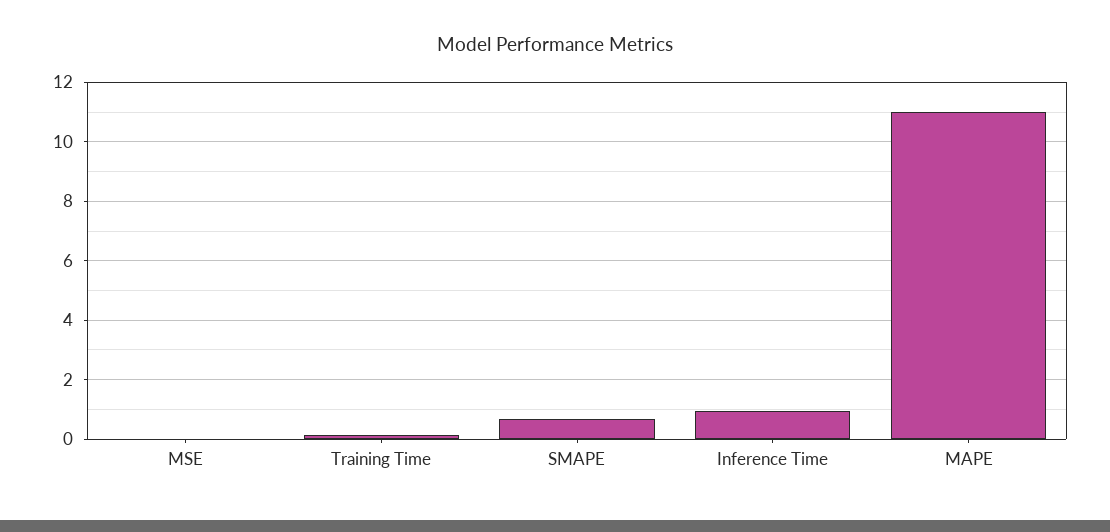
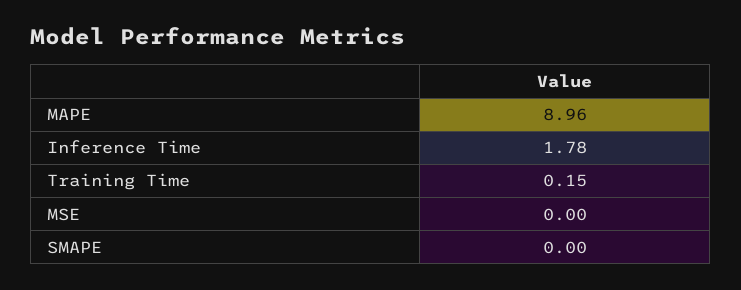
SMAPE: 0.75 -> 0
Inference Time: 1 -> 1.78
MAPE: 11 -> 8.96

